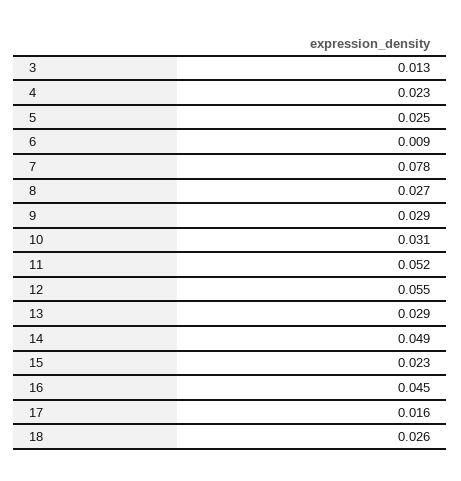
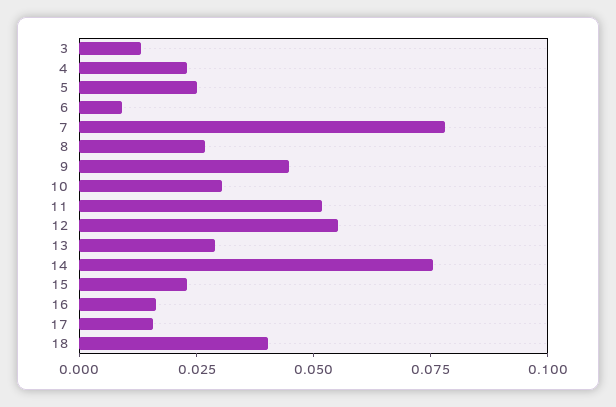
9: 0.029 -> 0.045
14: 0.049 -> 0.075
16: 0.045 -> 0.015
18: 0.026 -> 0.04

